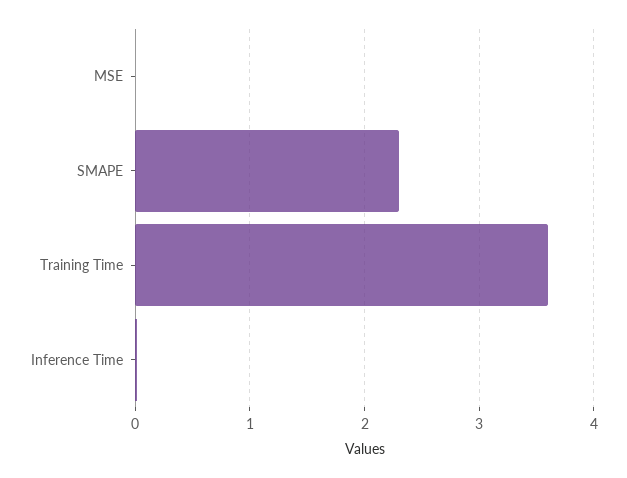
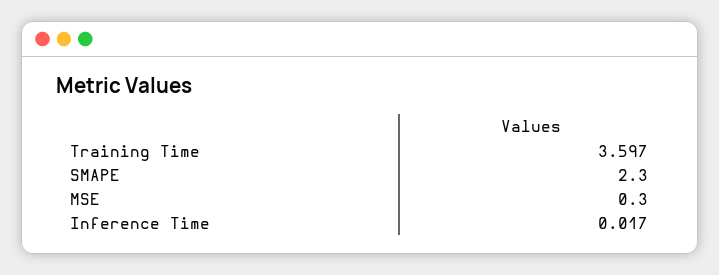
MSE: 0 -> 0.3

